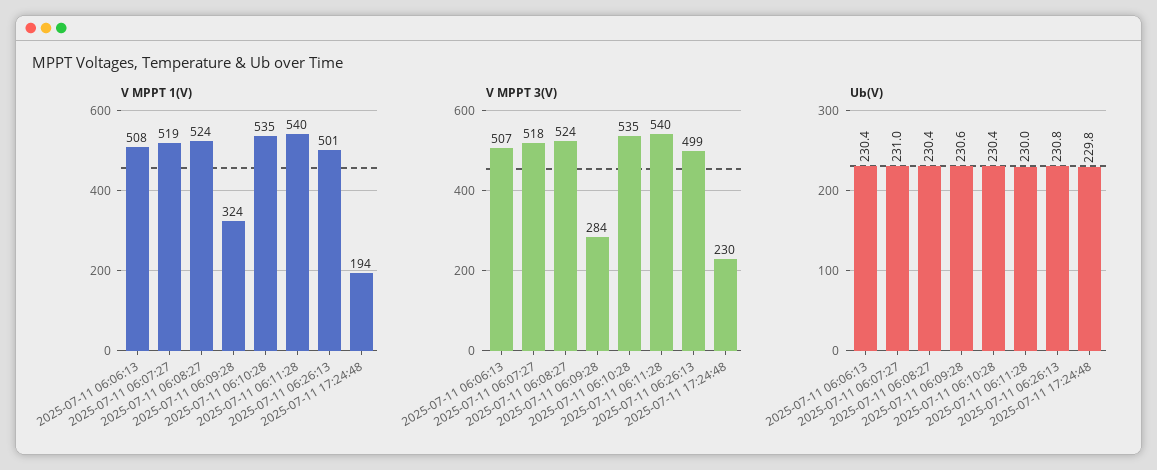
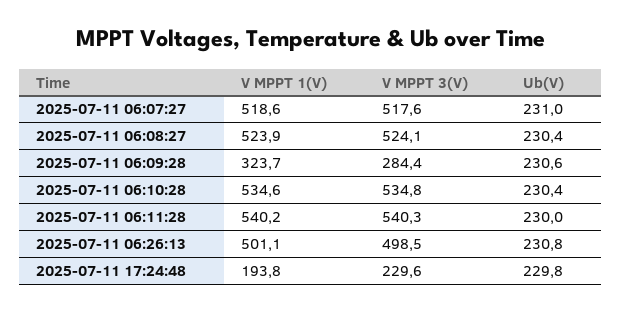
V MPPT 1(V), 2025-07-11 06:06:13: 508 -> none
V MPPT 3(V), 2025-07-11 06:06:13: 507 -> none
Ub(V), 2025-07-11 06:06:13: 230.4 -> none

